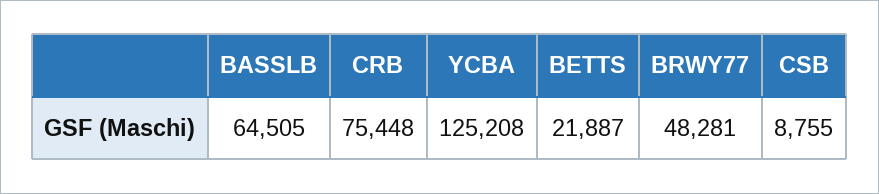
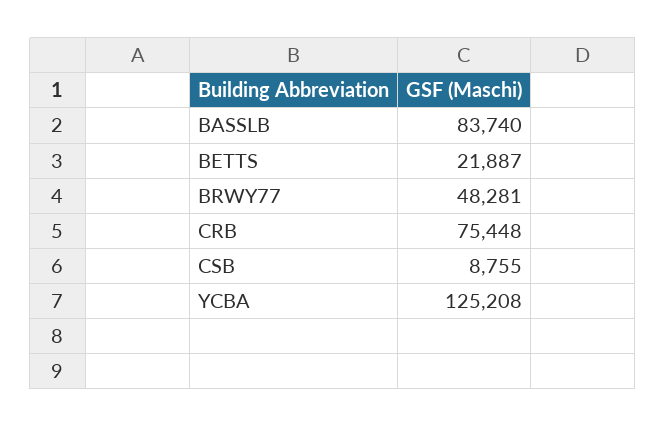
BASSLB: 64505 -> 83740

